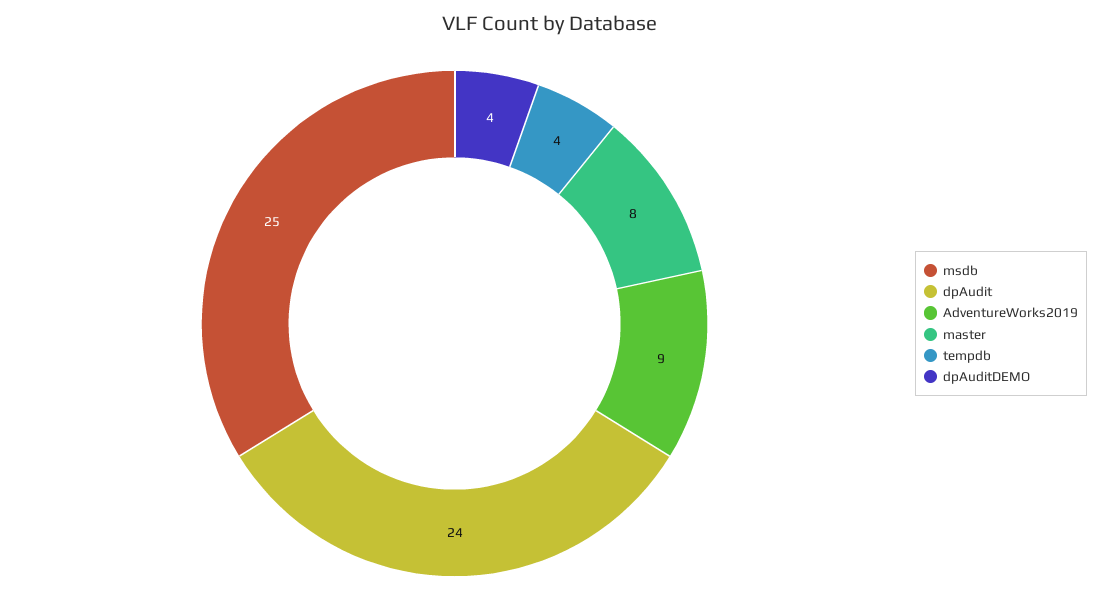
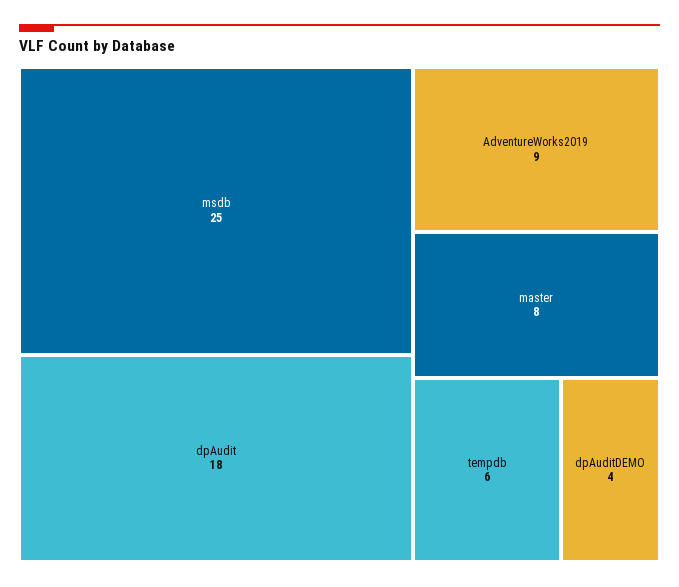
dpAudit: 24 -> 18
tempdb: 4 -> 6

